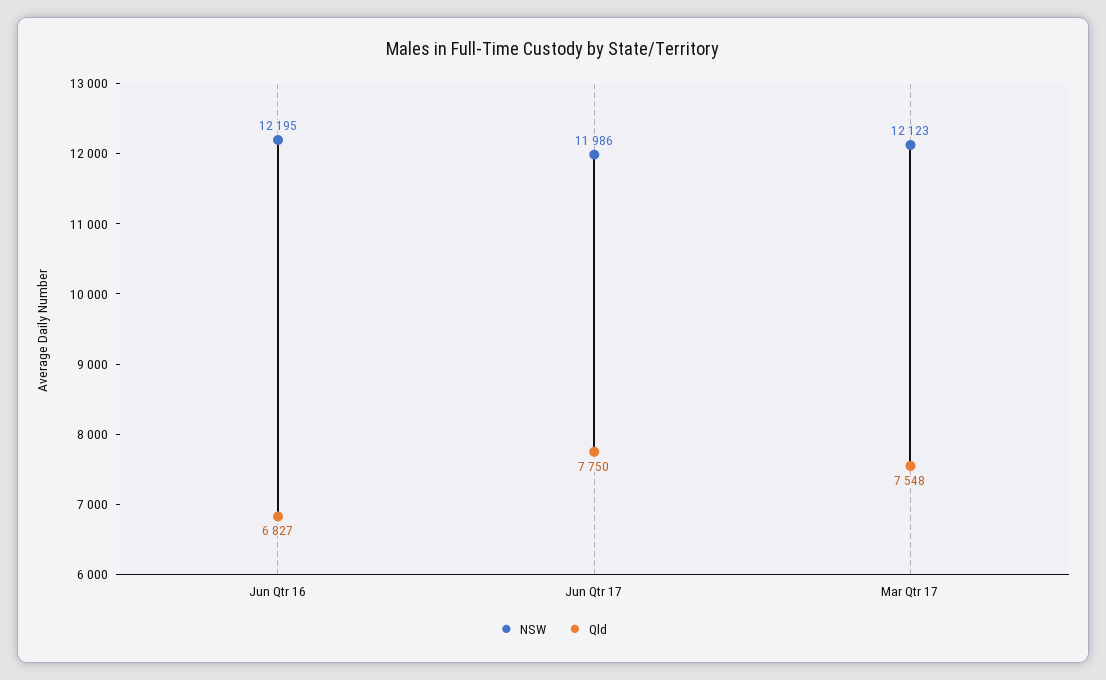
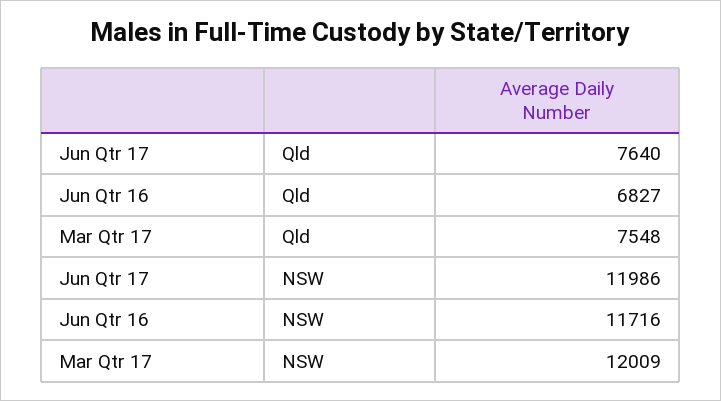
NSW, Jun Qtr 16: 12195 -> 11716
Qld, Jun Qtr 17: 7750 -> 7640
NSW, Mar Qtr 17: 12123 -> 12009

